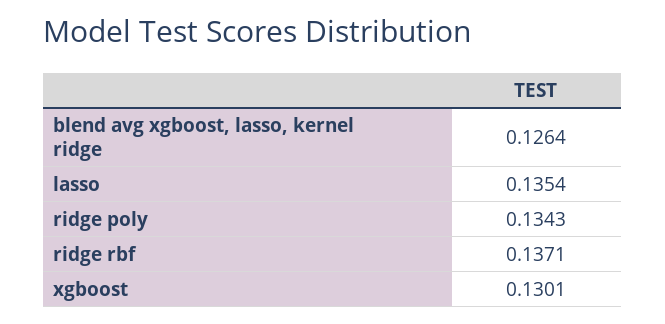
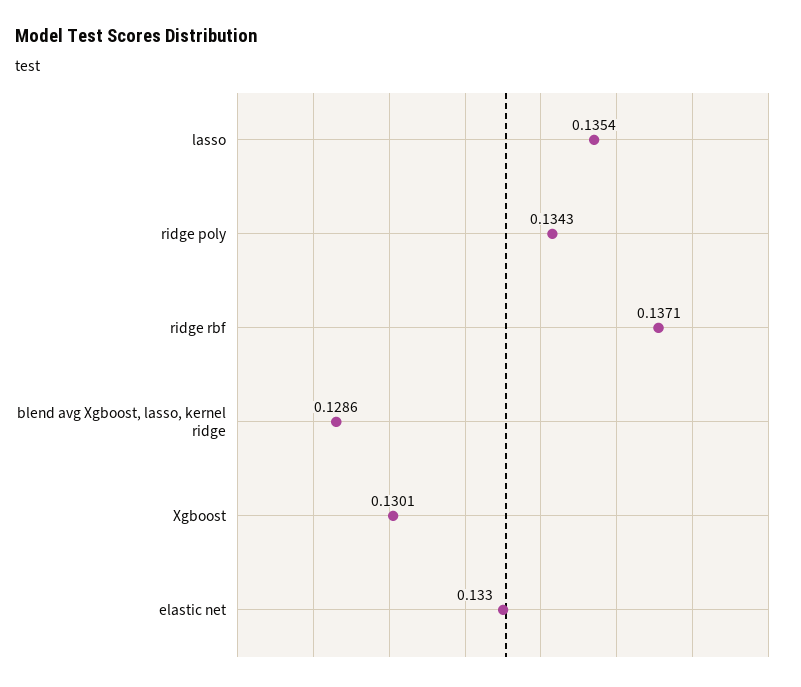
blend avg xgboost, lasso, kernel ridge: 0.1264 -> 0.1286
elastic net: none -> 0.133

